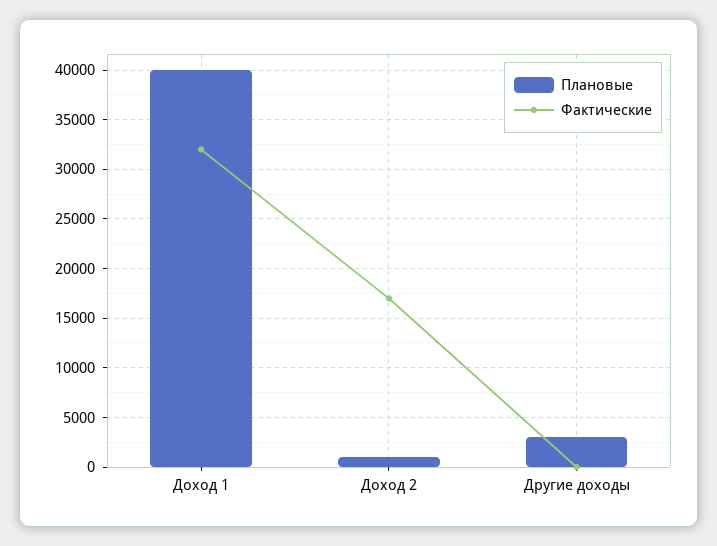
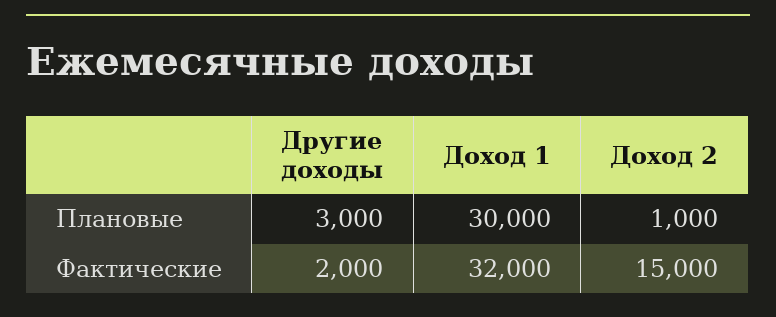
Плановые, Доход 1: 40000 -> 30000
Фактические, Доход 2: 17000 -> 15000
Фактические, Другие доходы: 0 -> 2000

